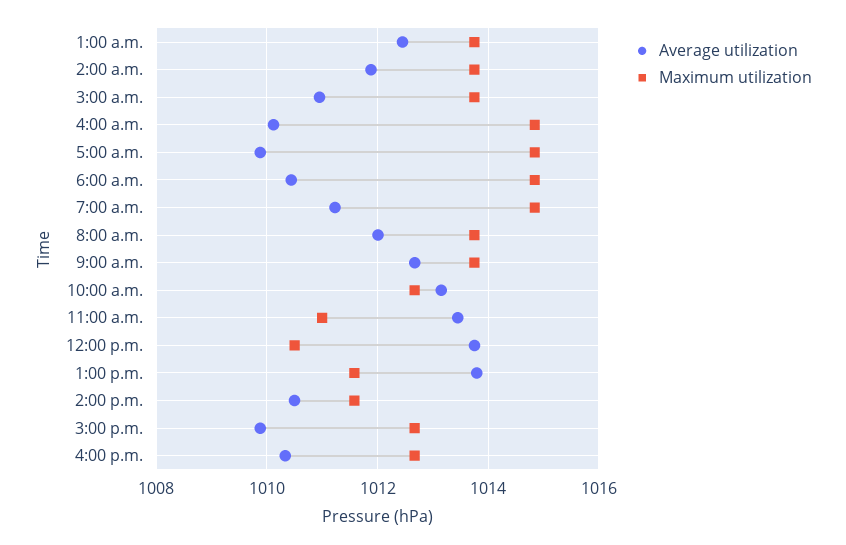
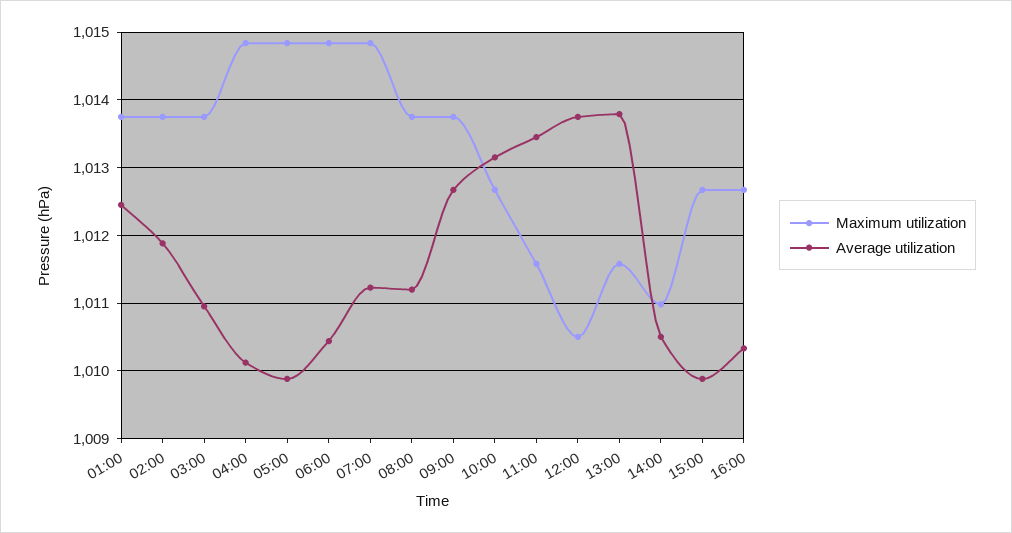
Average utilization, 8:00 a.m.: 1012 -> 1011.2
Maximum utilization, 11:00 a.m.: 1011 -> 1011.6
Maximum utilization, 2:00 p.m.: 1011.6 -> 1011

